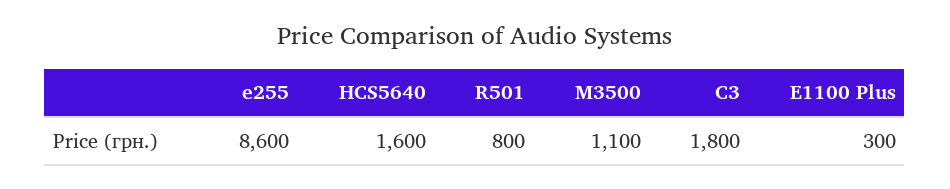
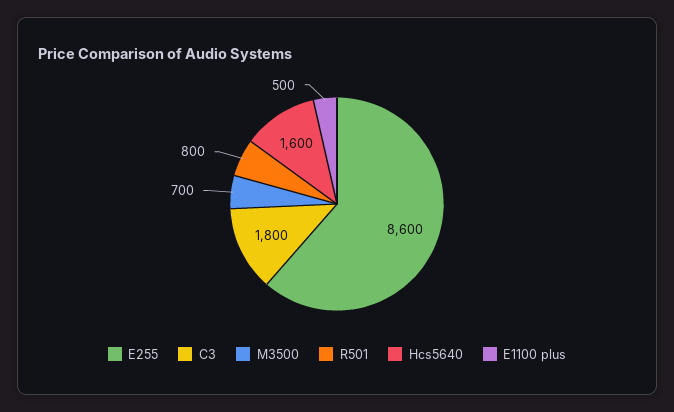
M3500: 1100 -> 700
E1100 Plus: 300 -> 500

